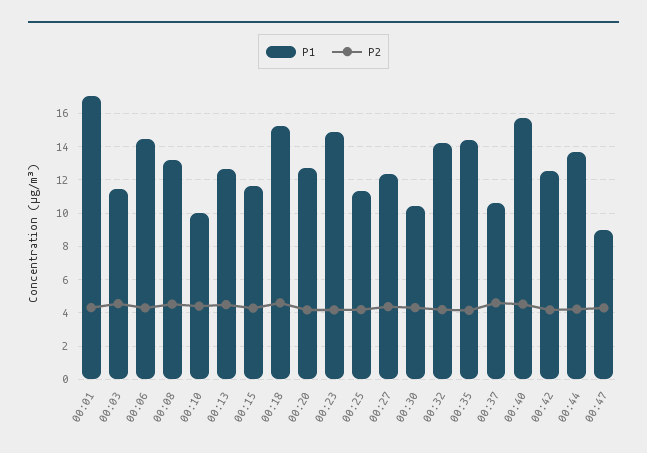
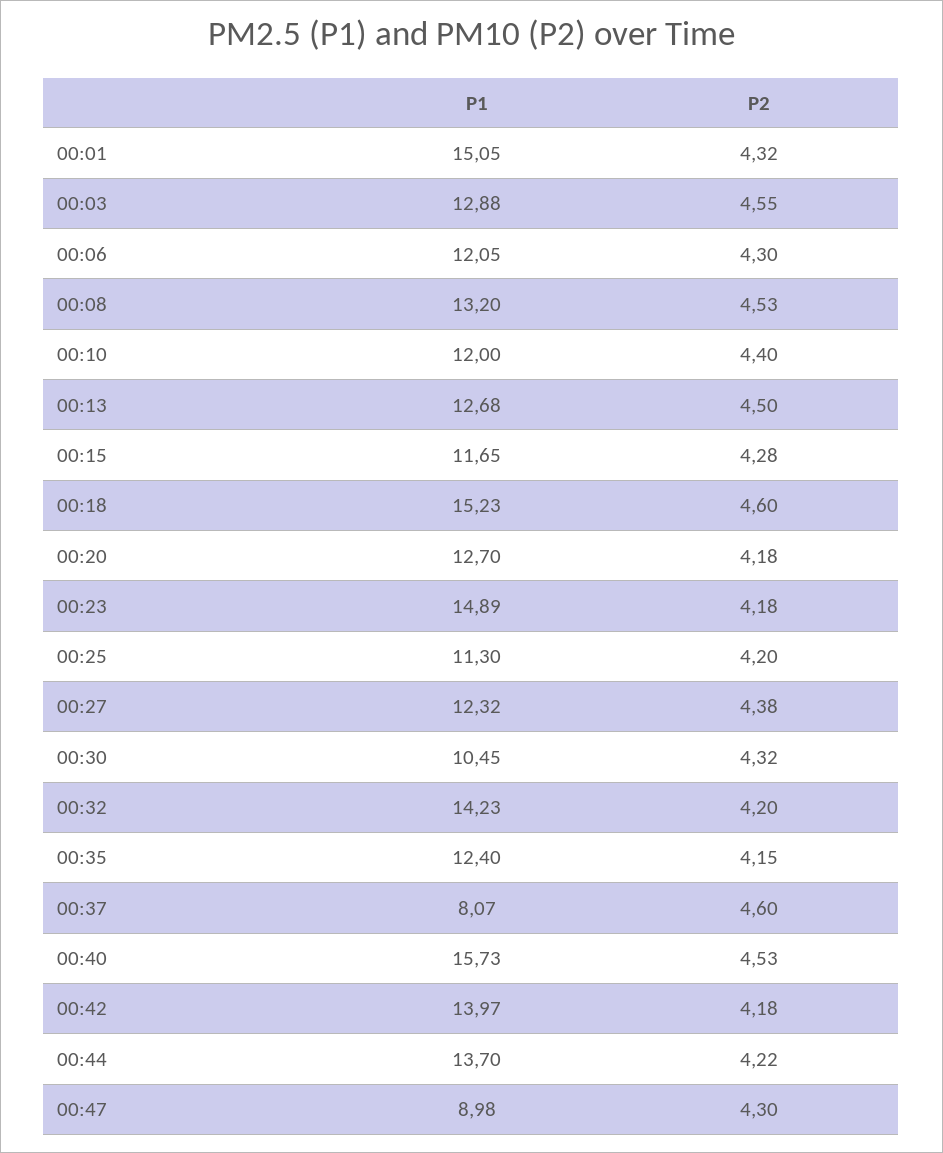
P1, 00:01: 17 -> 15.05
P1, 00:03: 11.5 -> 12.88
P1, 00:06: 14.5 -> 12.05
P1, 00:10: 10 -> 12
P1, 00:35: 14.5 -> 12.4
P1, 00:37: 10.5 -> 8.07
P1, 00:42: 12.5 -> 13.97

